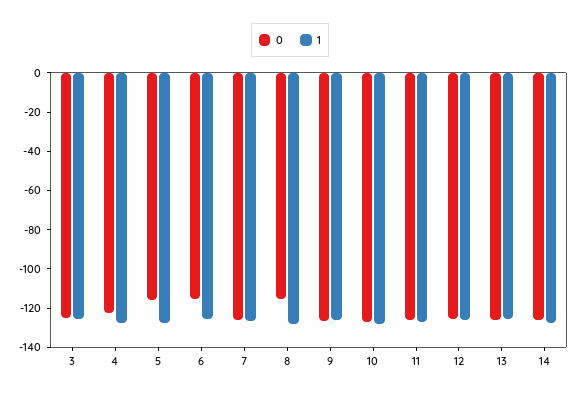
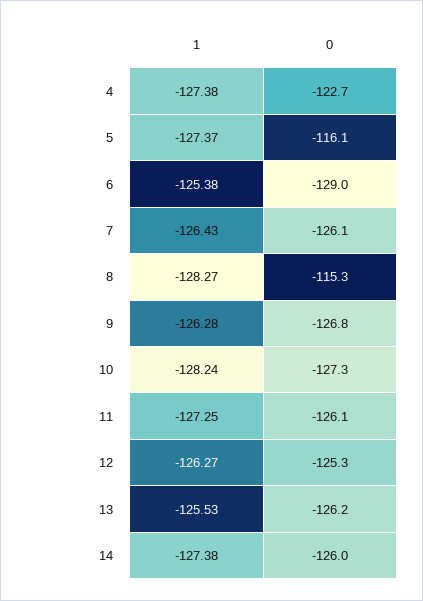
0, 3: -125 -> none
1, 3: -125 -> none
0, 6: -115 -> -129

